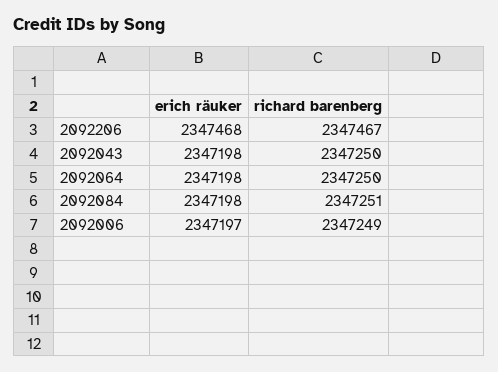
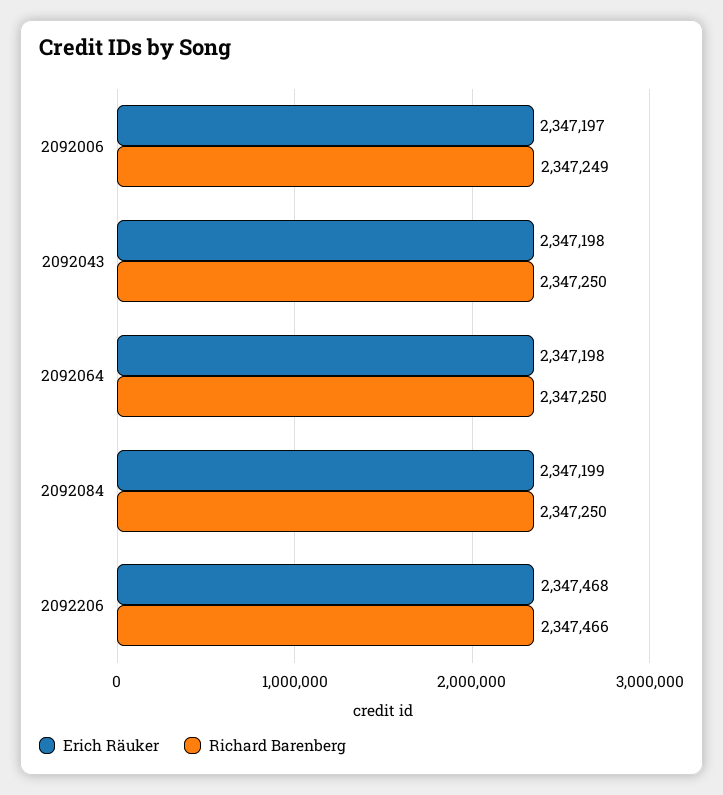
richard barenberg, 2092206: 2347467 -> 2347466
erich räuker, 2092084: 2347198 -> 2347199
richard barenberg, 2092084: 2347251 -> 2347250

